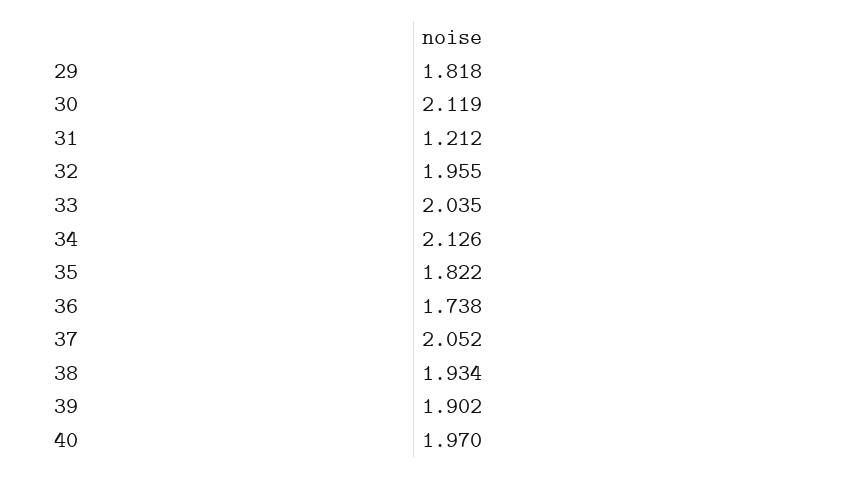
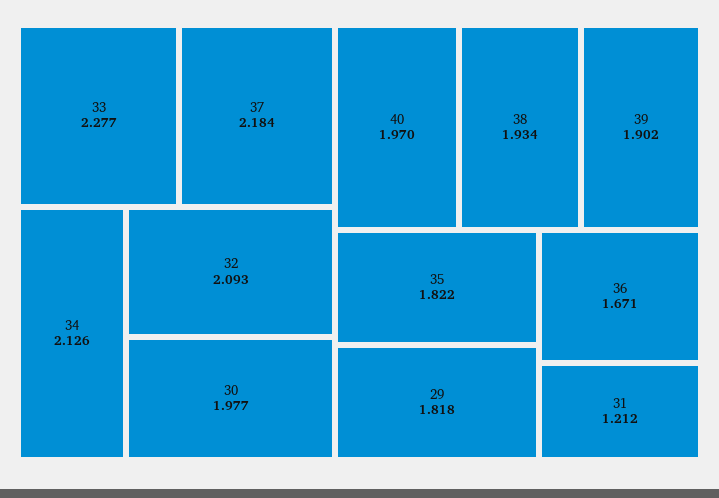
30: 2.119 -> 1.977
32: 1.955 -> 2.093
33: 2.035 -> 2.277
36: 1.738 -> 1.671
37: 2.052 -> 2.184

